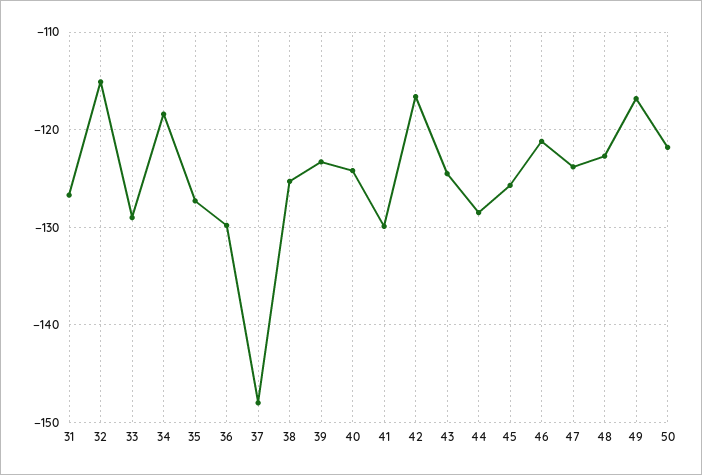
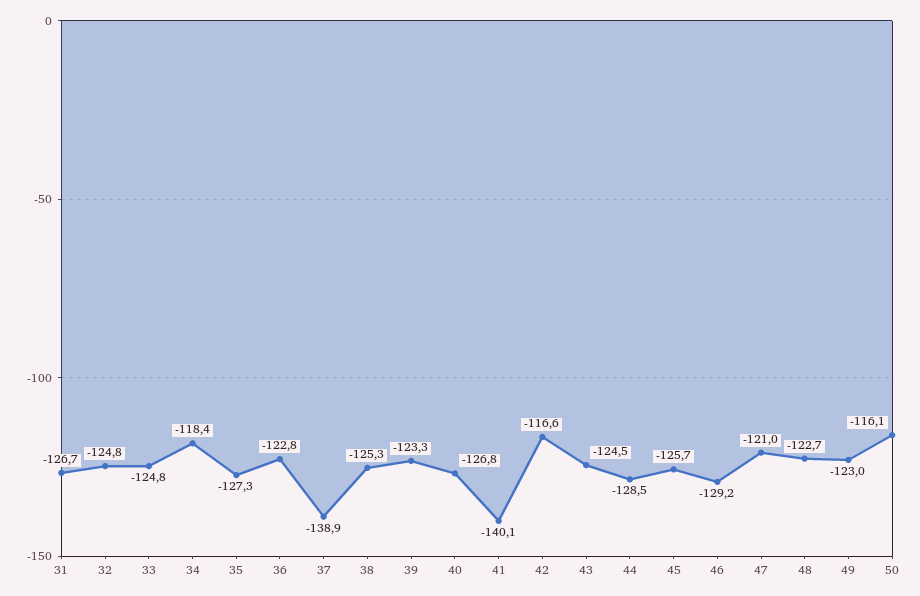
32: -115 -> -124.8
33: -129 -> -124.8
36: -130 -> -122.8
37: -148 -> -138.9
40: -124 -> -126.8
41: -130 -> -140.1
46: -121 -> -129.2
47: -124 -> -121
49: -117 -> -123
50: -122 -> -116.1

